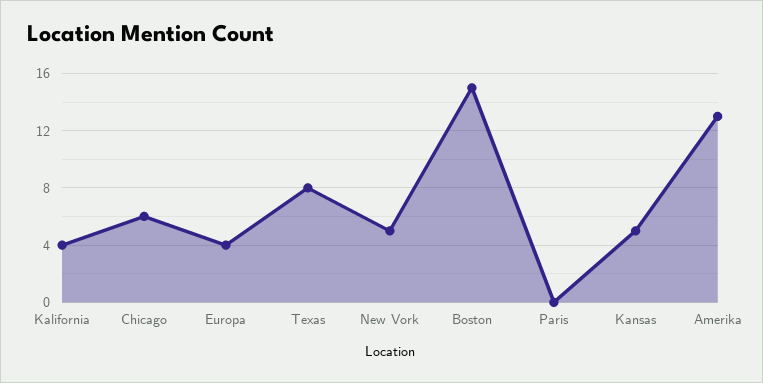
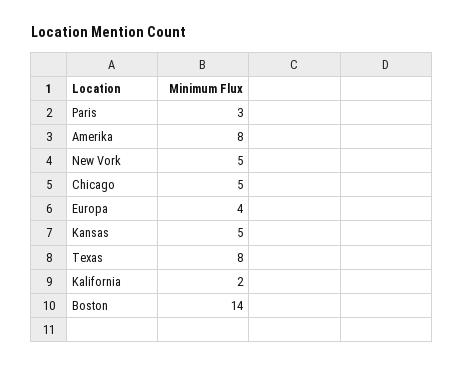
Kalifornia: 4 -> 2
Chicago: 6 -> 5
Boston: 15 -> 14
Paris: 0 -> 3
Amerika: 13 -> 8

